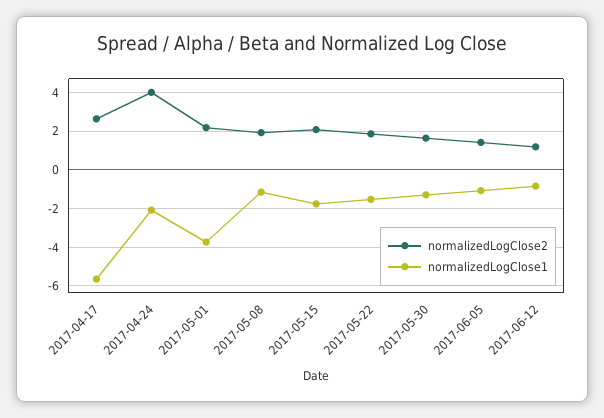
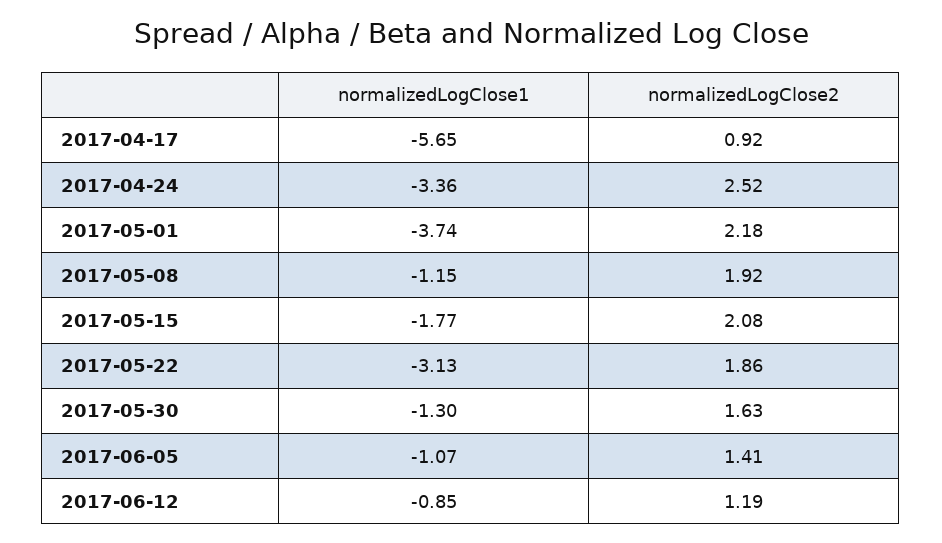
normalizedLogClose2, 2017-04-17: 2.5 -> 0.92
normalizedLogClose2, 2017-04-24: 4 -> 2.52
normalizedLogClose1, 2017-04-24: -2 -> -3.36
normalizedLogClose1, 2017-05-22: -1.5 -> -3.13

